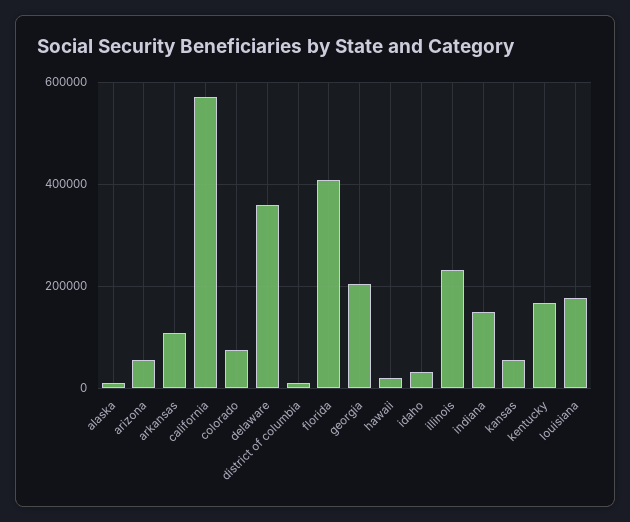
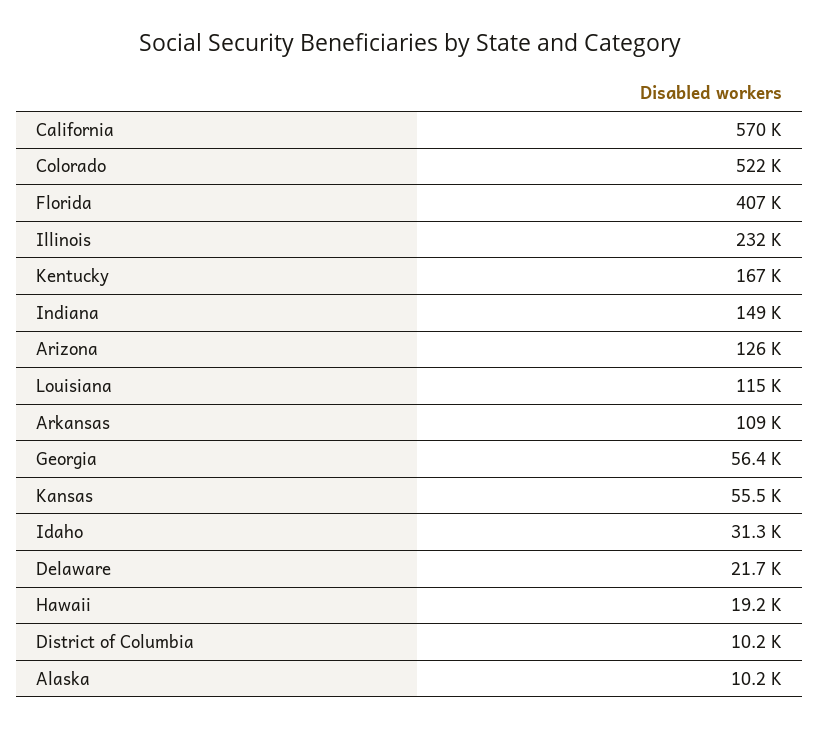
arizona: 60000 -> 126000
colorado: 80000 -> 522000
delaware: 360000 -> 21700
georgia: 200000 -> 56400
louisiana: 180000 -> 115000

